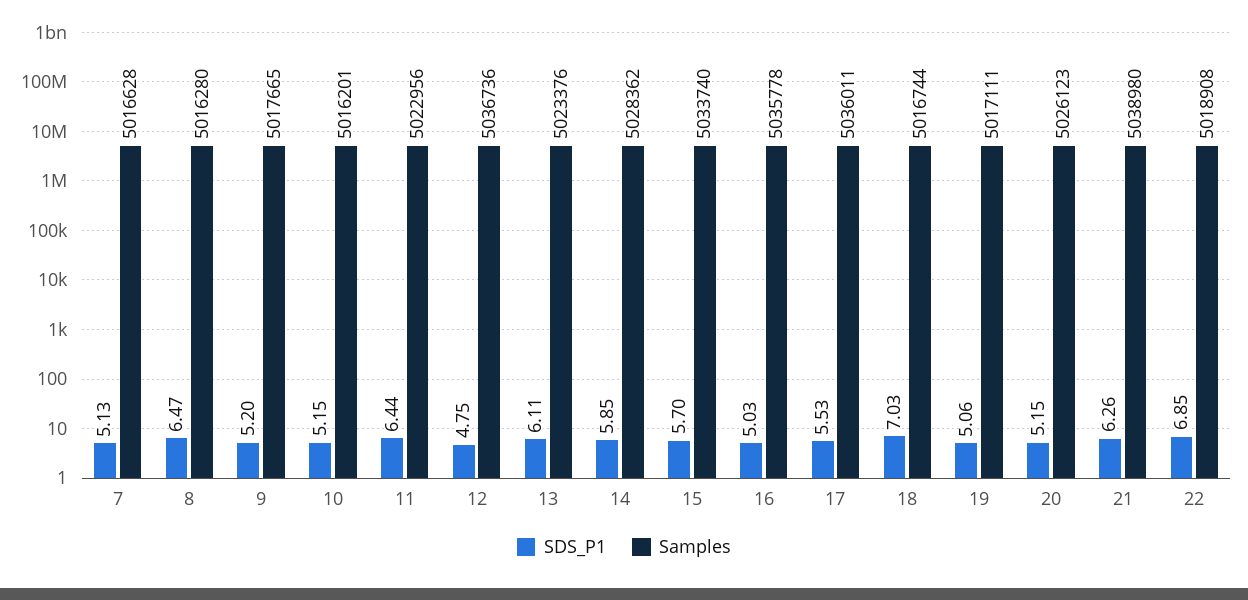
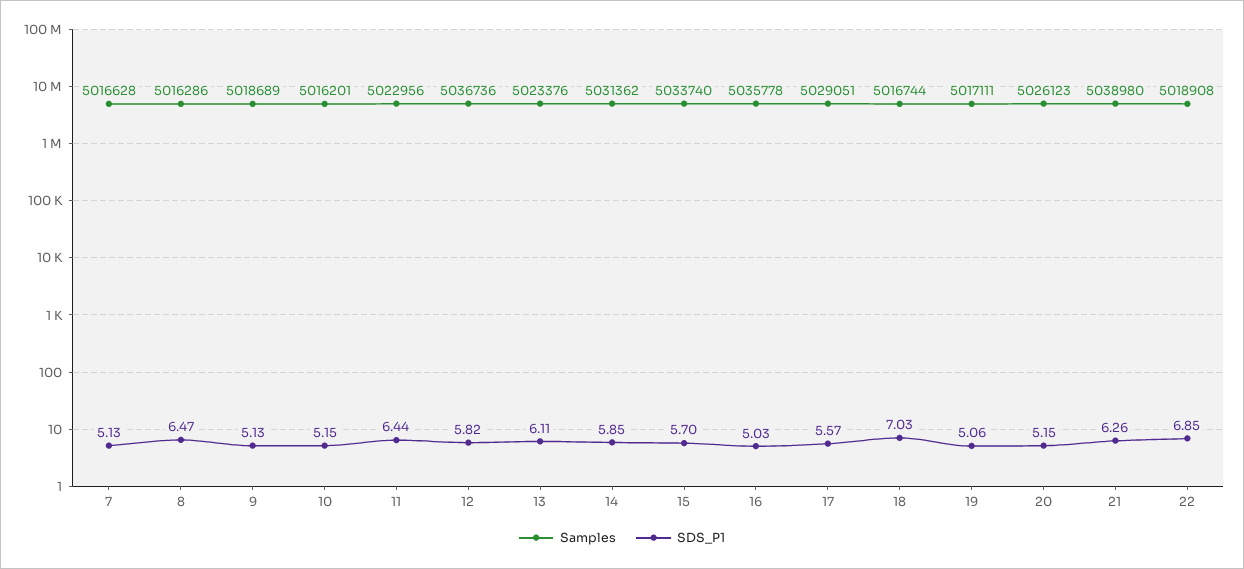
Samples, 8: 5016280 -> 5016286
SDS_P1, 9: 5.2 -> 5.13
Samples, 9: 5017665 -> 5018689
SDS_P1, 12: 4.75 -> 5.82
Samples, 14: 5028362 -> 5031362
SDS_P1, 17: 5.53 -> 5.57
Samples, 17: 5036011 -> 5029051

